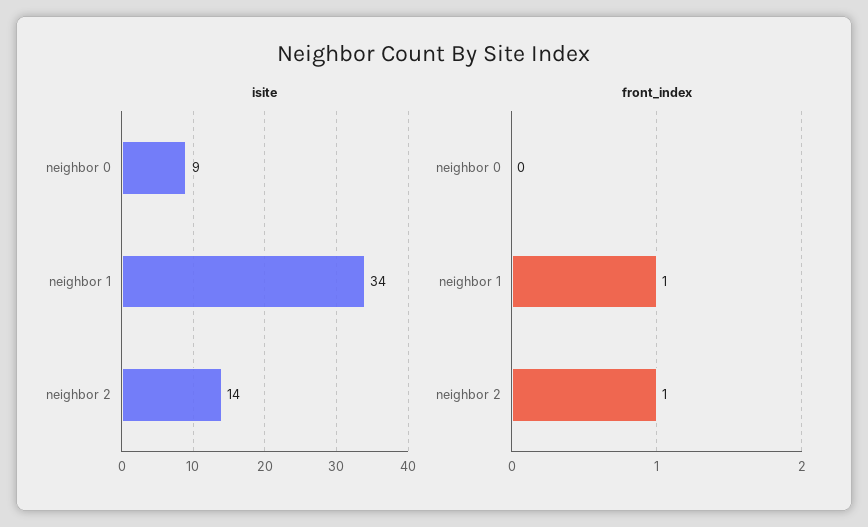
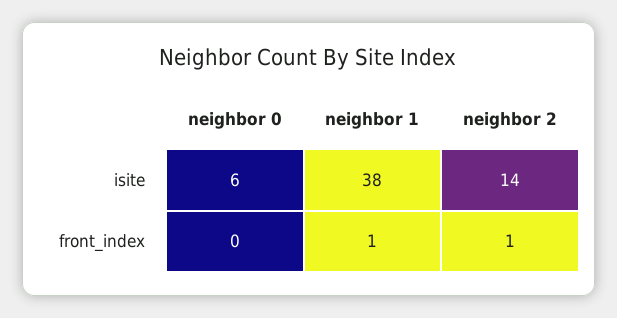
isite, neighbor 0: 9 -> 6
isite, neighbor 1: 34 -> 38

